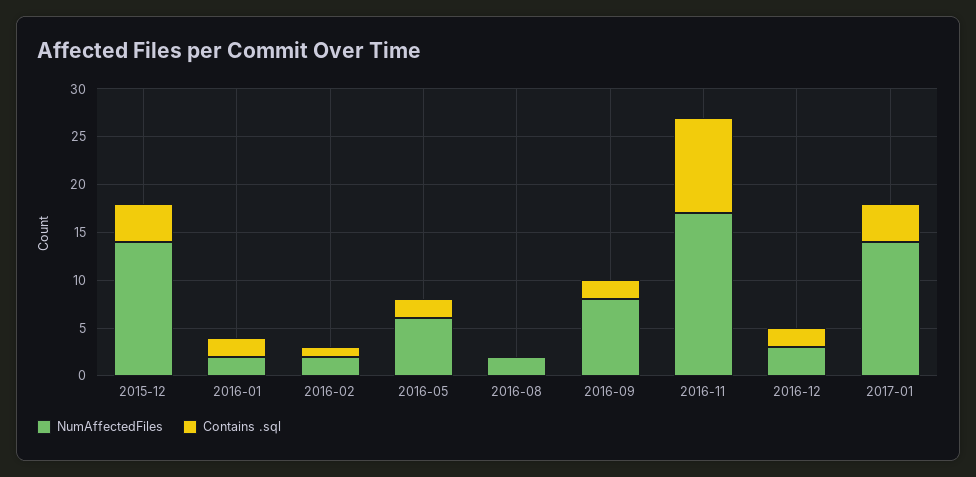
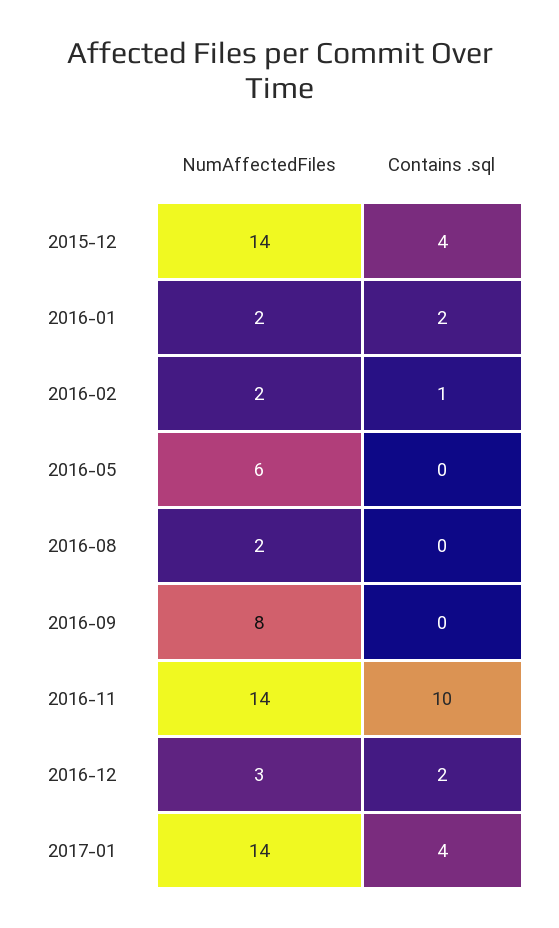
Contains .sql, 2016-05: 2 -> 0
Contains .sql, 2016-09: 2 -> 0
NumAffectedFiles, 2016-11: 17 -> 14

